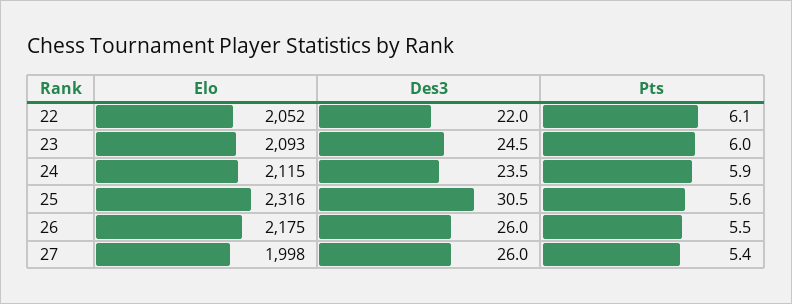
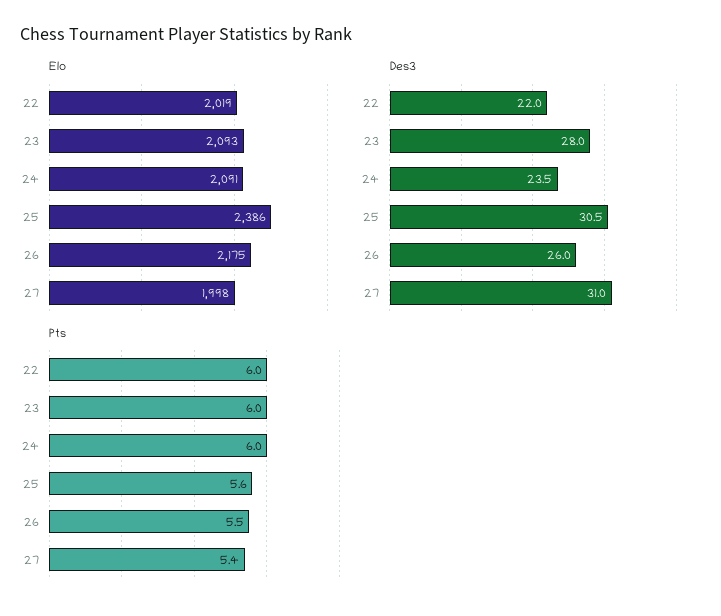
Elo, 22: 2052 -> 2019
Pts, 22: 6.1 -> 6
Des3, 23: 24.5 -> 28
Elo, 24: 2115 -> 2091
Pts, 24: 5.9 -> 6
Elo, 25: 2316 -> 2386
Des3, 27: 26 -> 31

